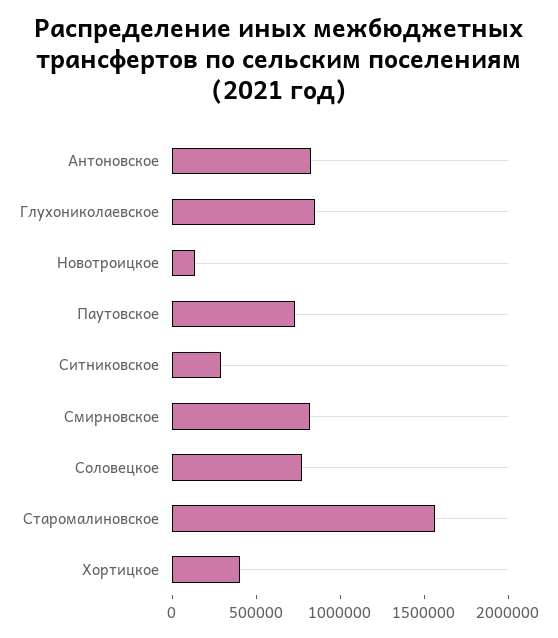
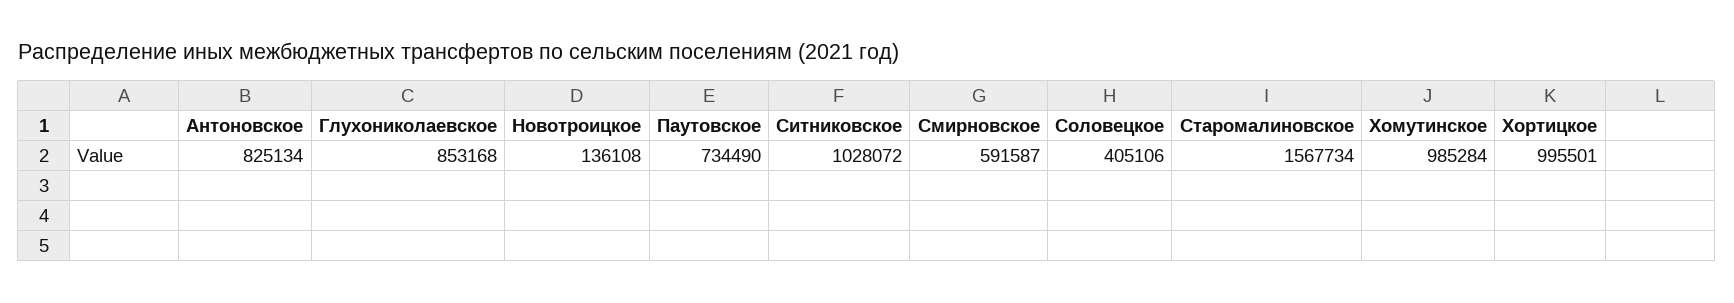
Ситниковское: 300000 -> 1028072
Смирновское: 800000 -> 591587
Соловецкое: 800000 -> 405106
Хортицкое: 400000 -> 995501
Хомутинское: none -> 985284

